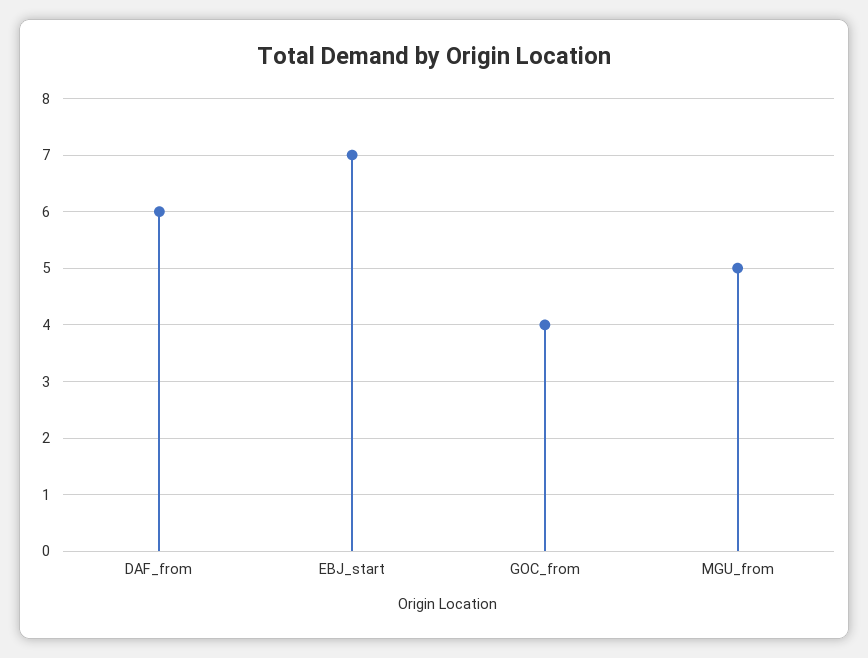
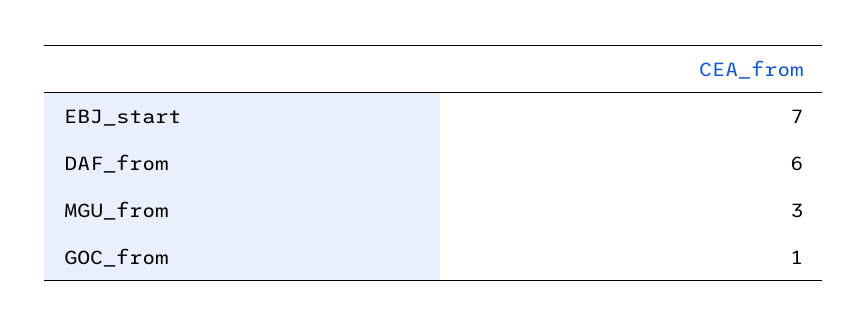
GOC_from: 4 -> 1
MGU_from: 5 -> 3

